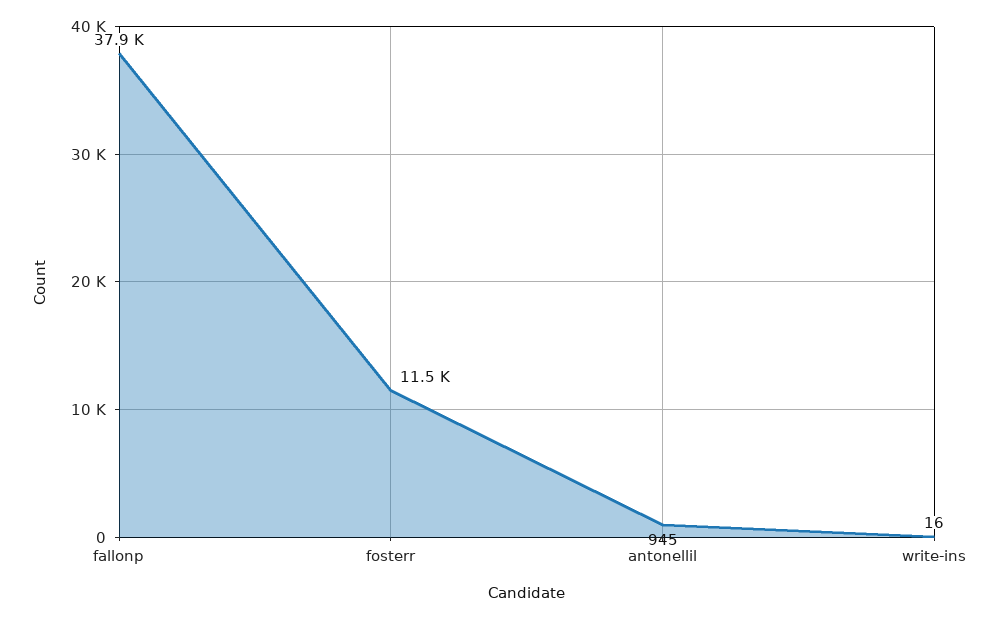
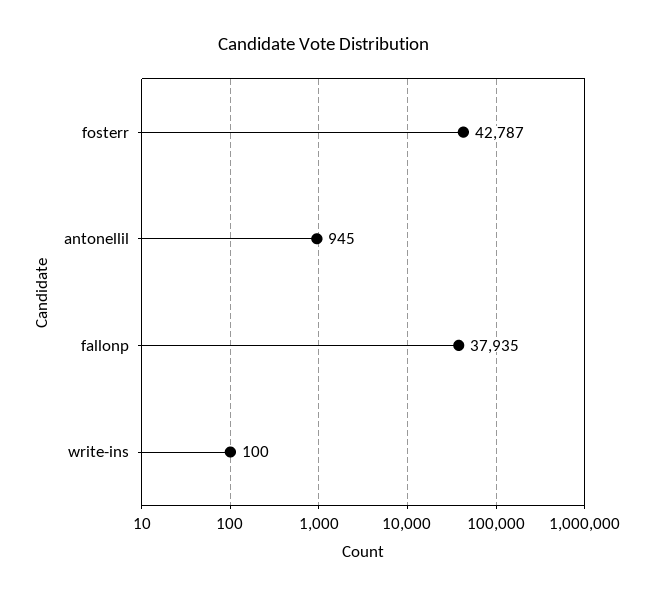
fosterr: 11500 -> 42787
write-ins: 16 -> 100

